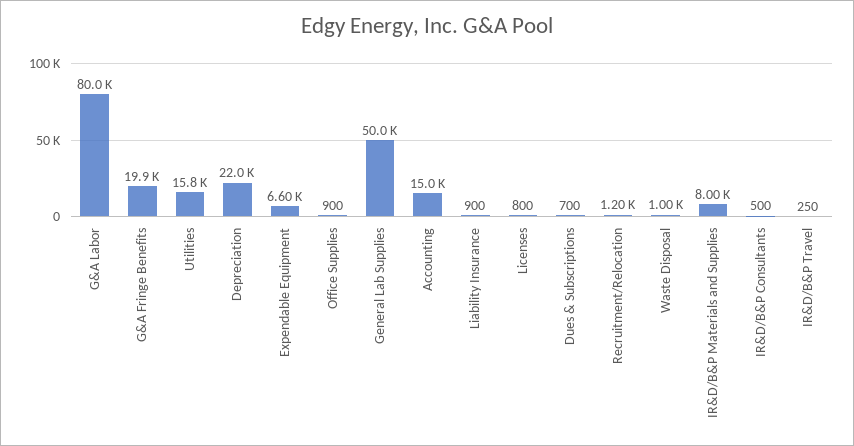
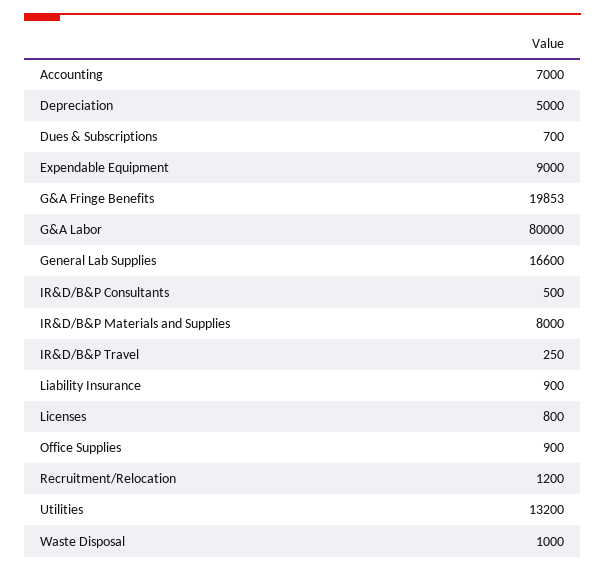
Utilities: 15800 -> 13200
Depreciation: 22000 -> 5000
Expendable Equipment: 6600 -> 9000
General Lab Supplies: 50000 -> 16600
Accounting: 15000 -> 7000

